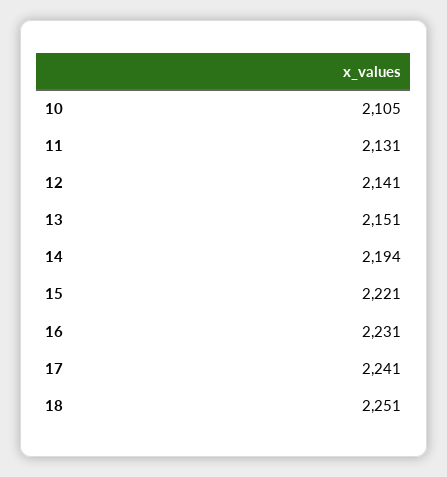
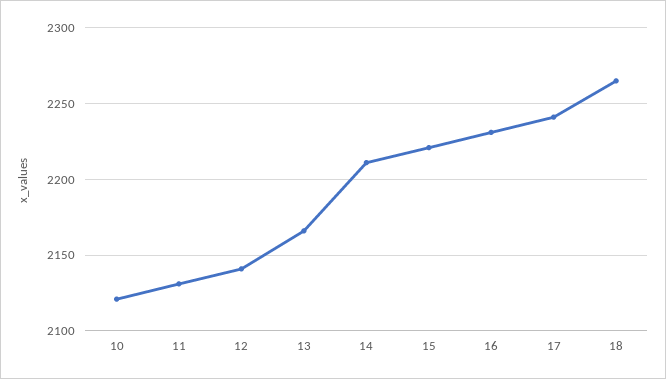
10: 2105 -> 2120
13: 2151 -> 2165
14: 2194 -> 2210
18: 2251 -> 2265

